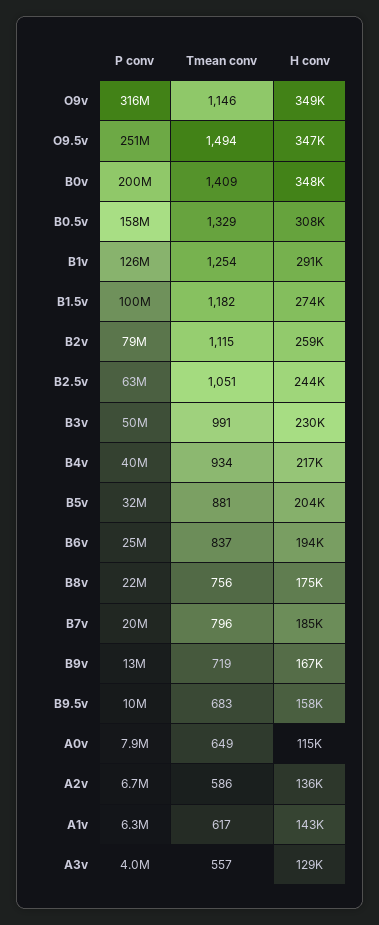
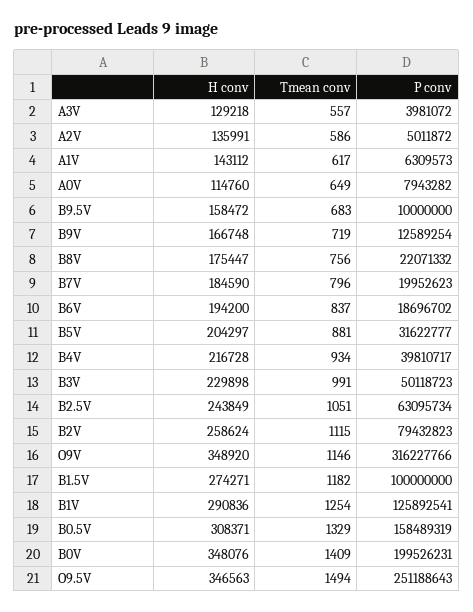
P conv, B6v: 25000000 -> 18696702
P conv, A2v: 6700000 -> 5011872

